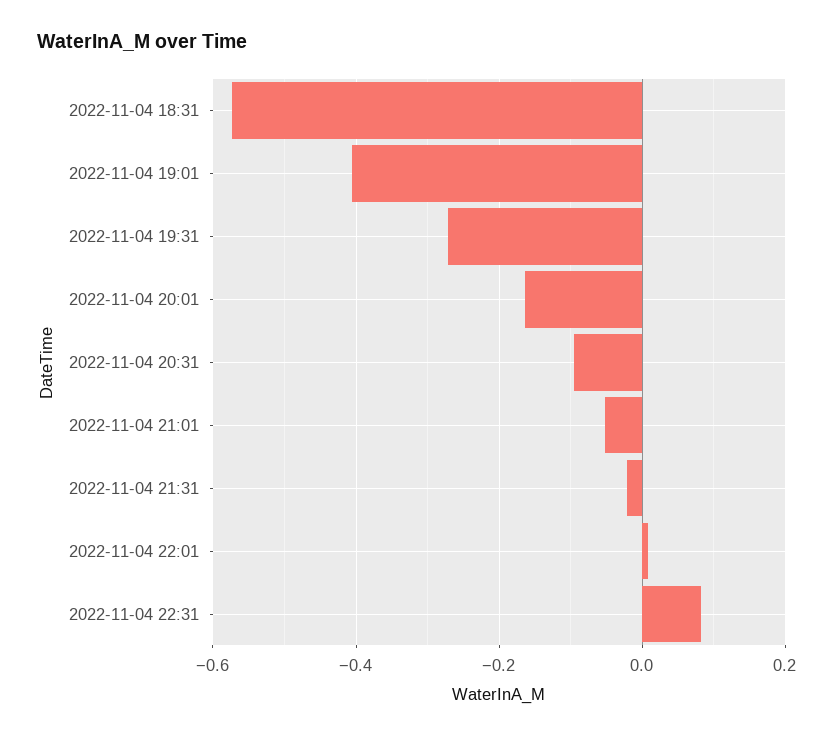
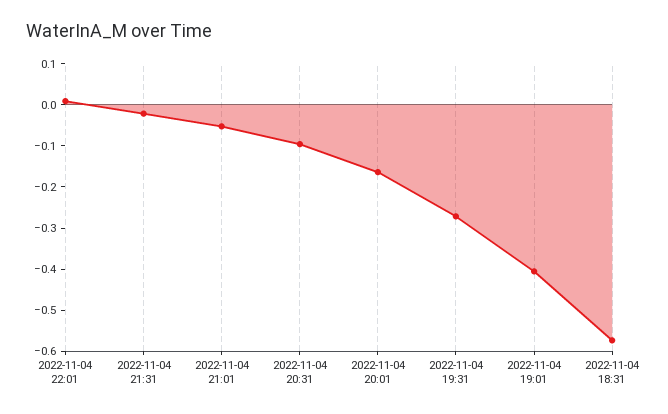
2022-11-04 22:31: 0.08 -> none

